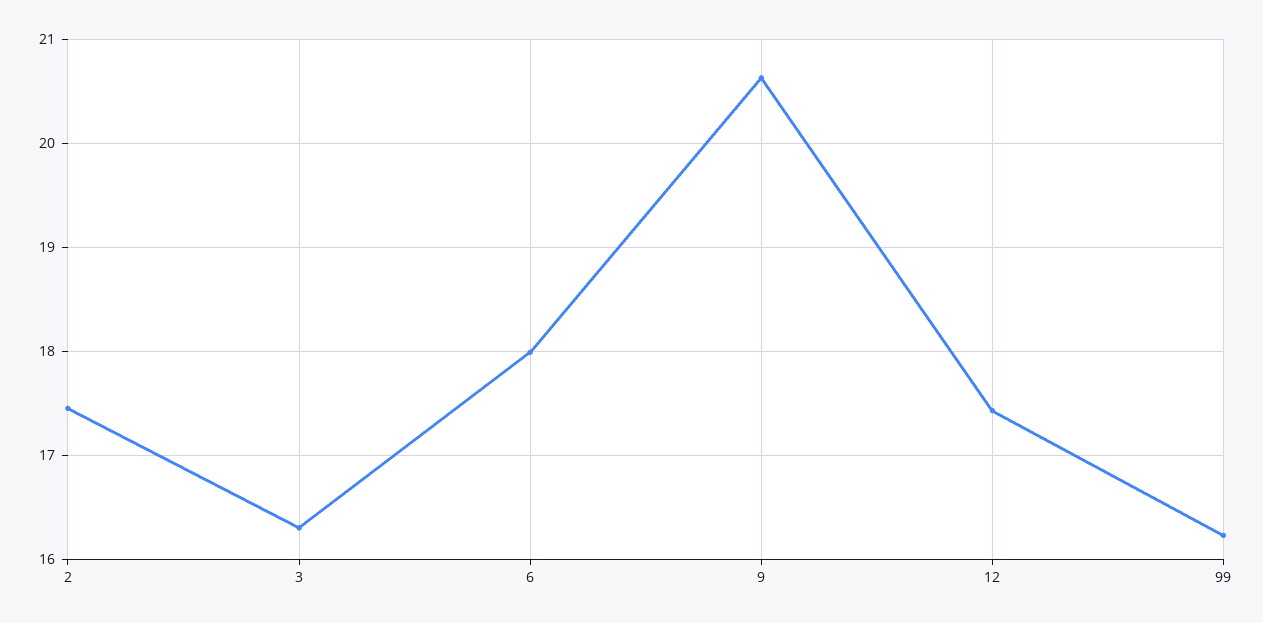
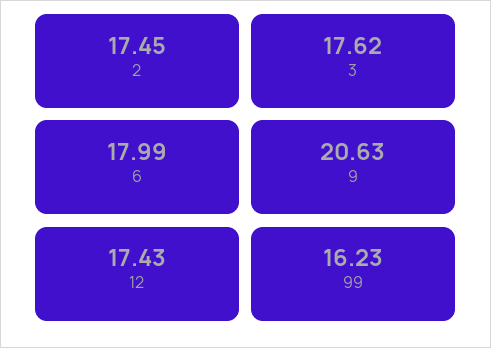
3: 16.3 -> 17.62

